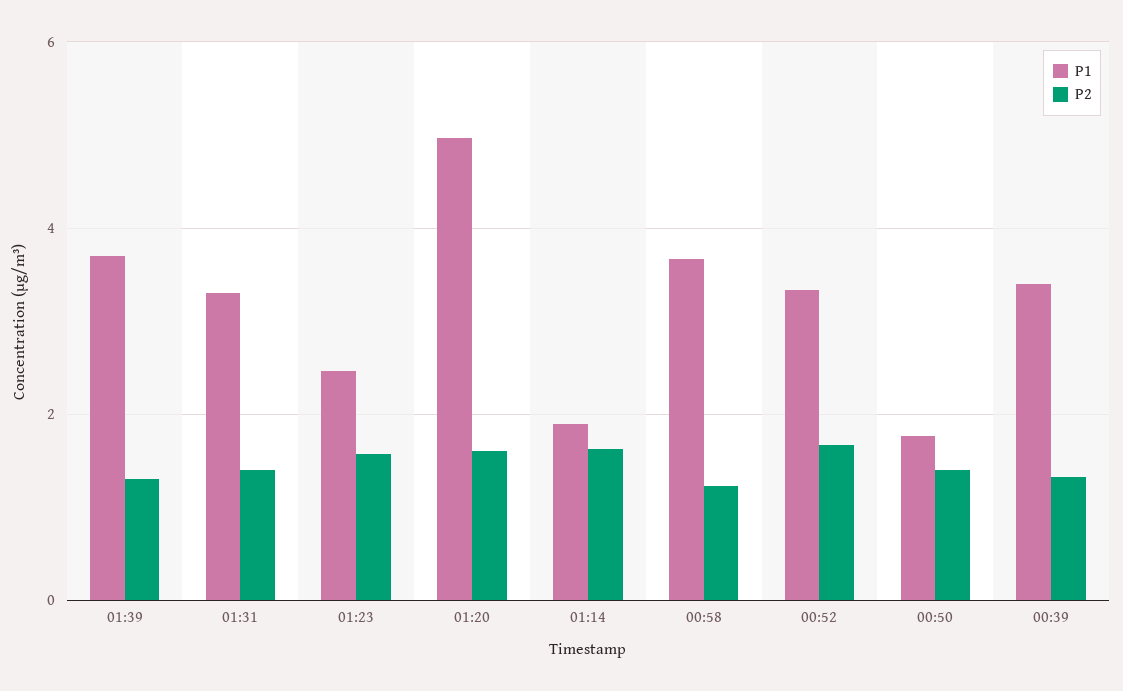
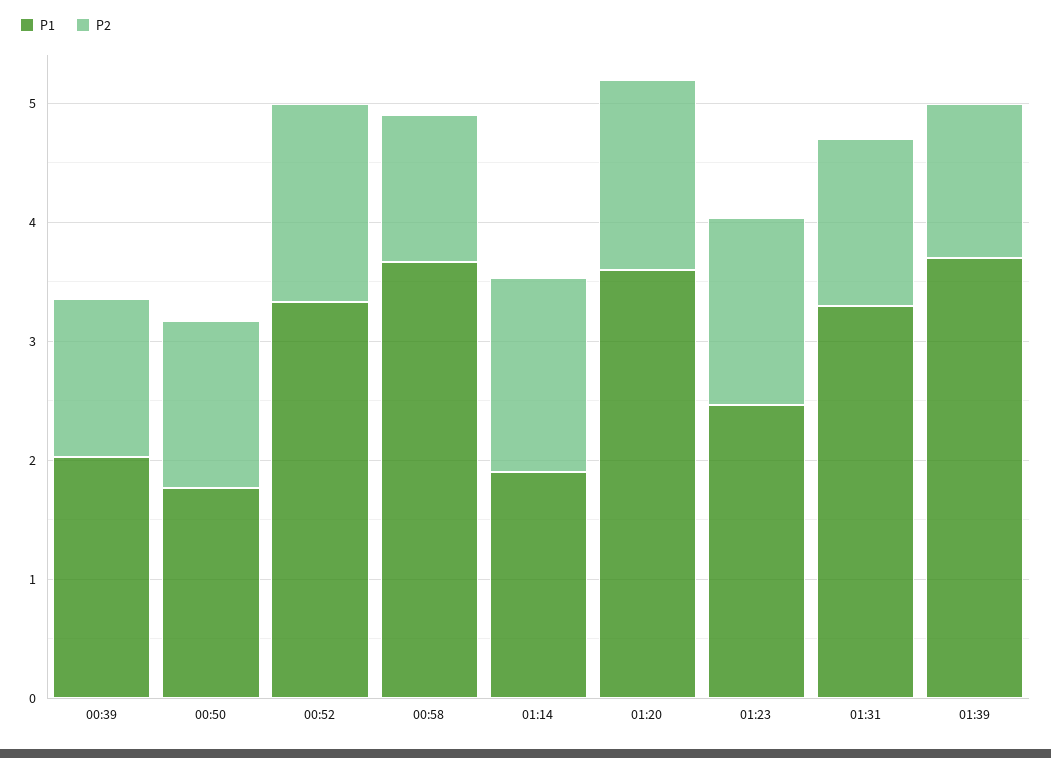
P1, 01:20: 5 -> 3.6
P1, 00:39: 3.4 -> 2

